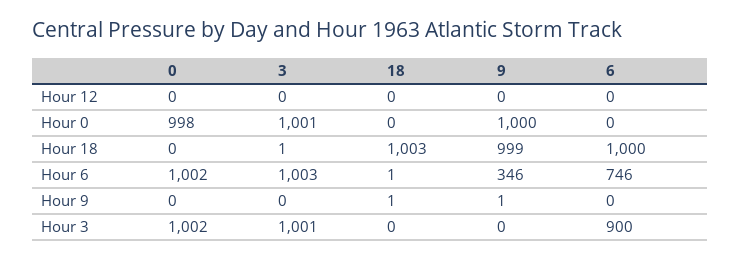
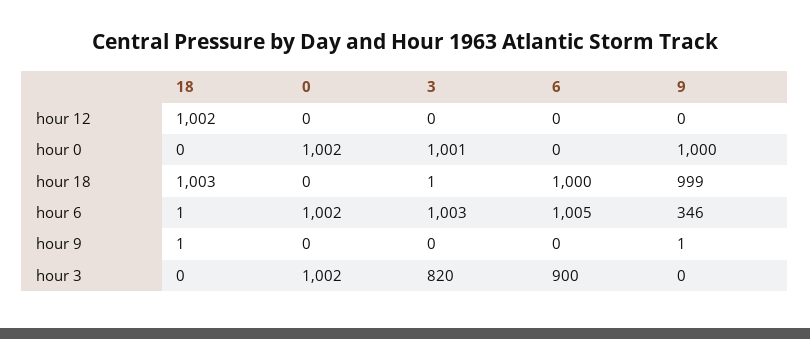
18, Hour 12: 0 -> 1002
0, Hour 0: 998 -> 1002
6, Hour 6: 746 -> 1005
3, Hour 3: 1001 -> 820

